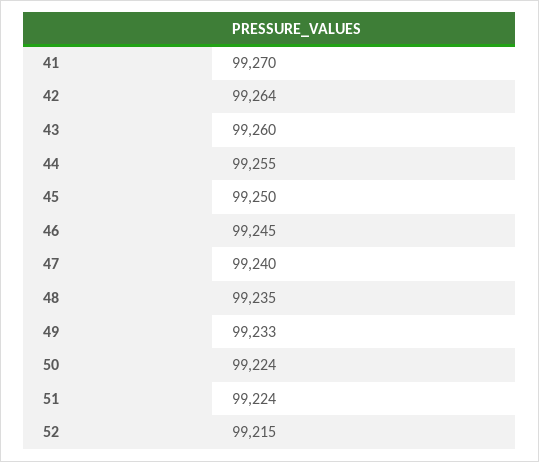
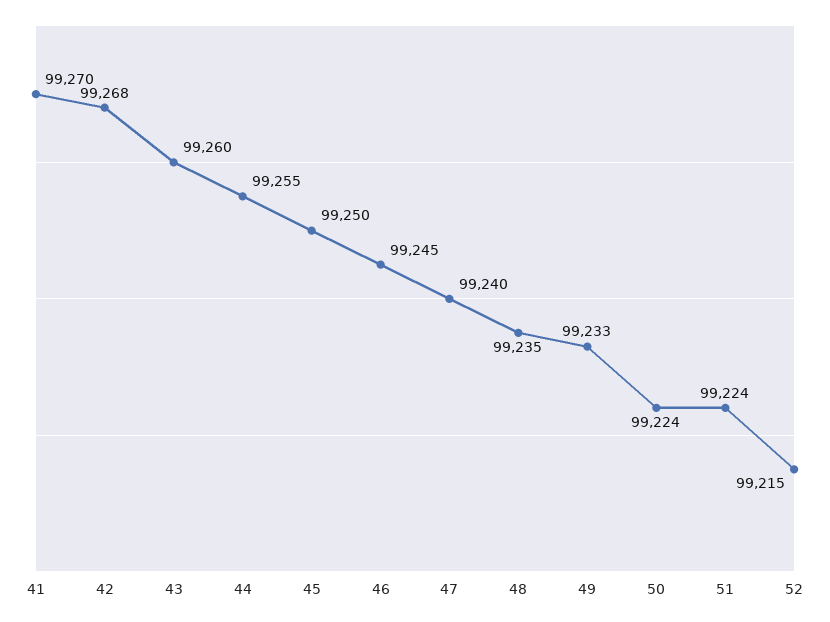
42: 99264 -> 99268

